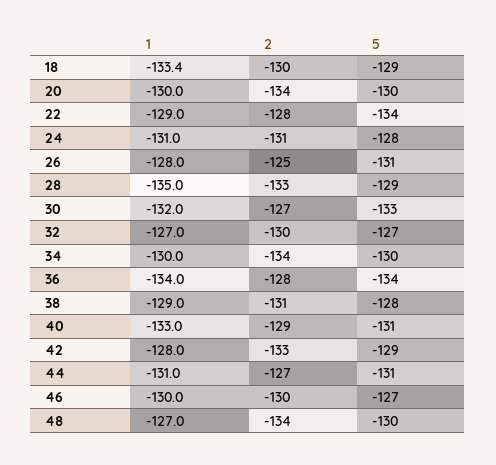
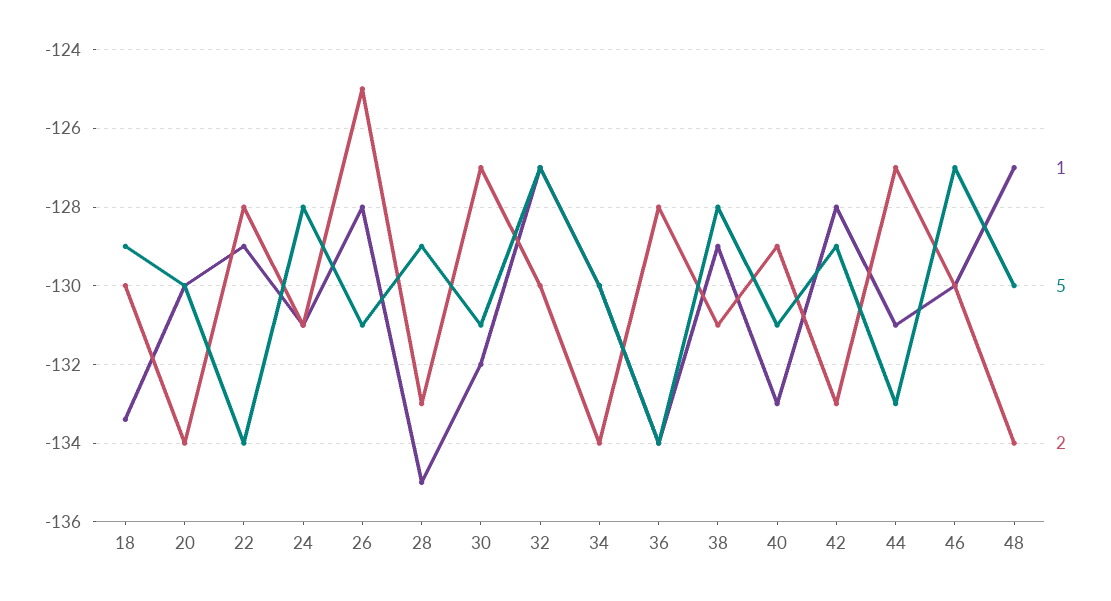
5, 30: -133 -> -131
5, 44: -131 -> -133

